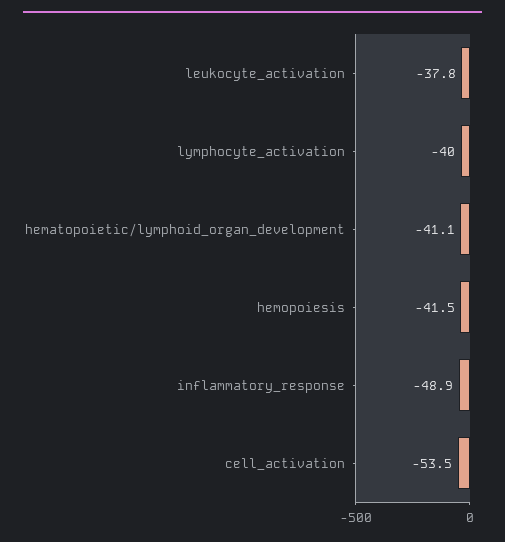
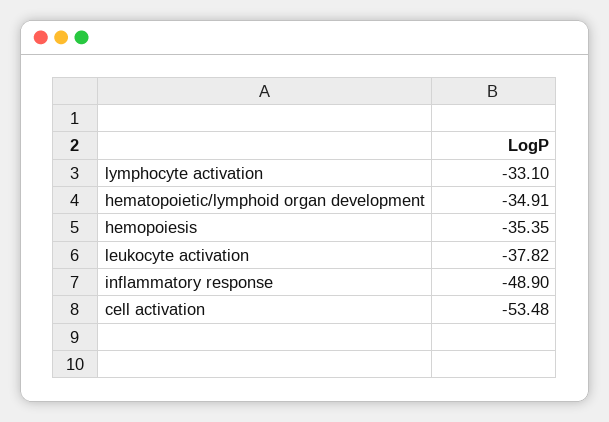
lymphocyte_activation: -40 -> -33.1
hematopoietic/lymphoid_organ_development: -41.1 -> -34.91
hemopoiesis: -41.5 -> -35.35

